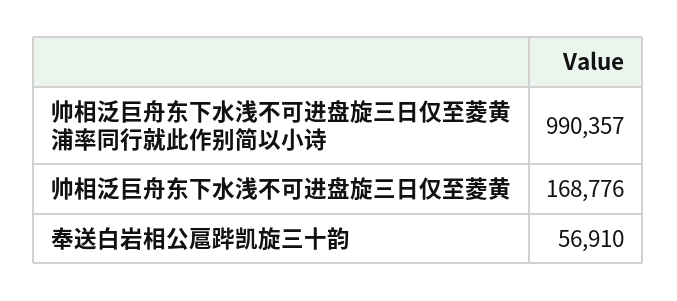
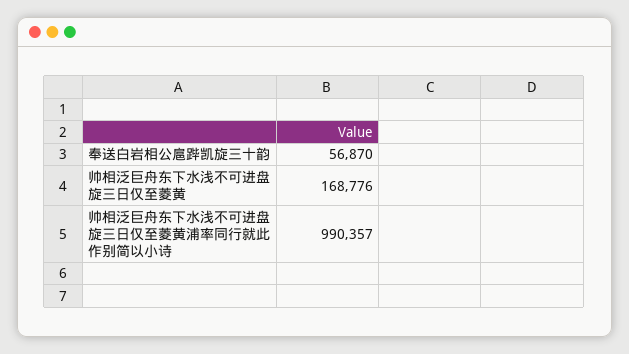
奉送白岩相公扈跸凯旋三十韵: 56910 -> 56870

